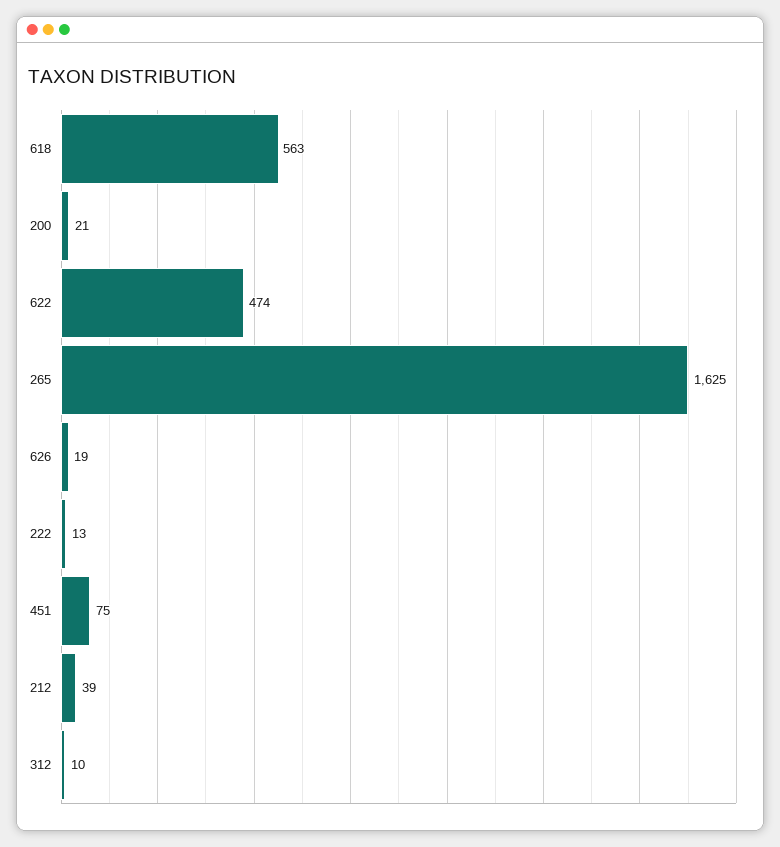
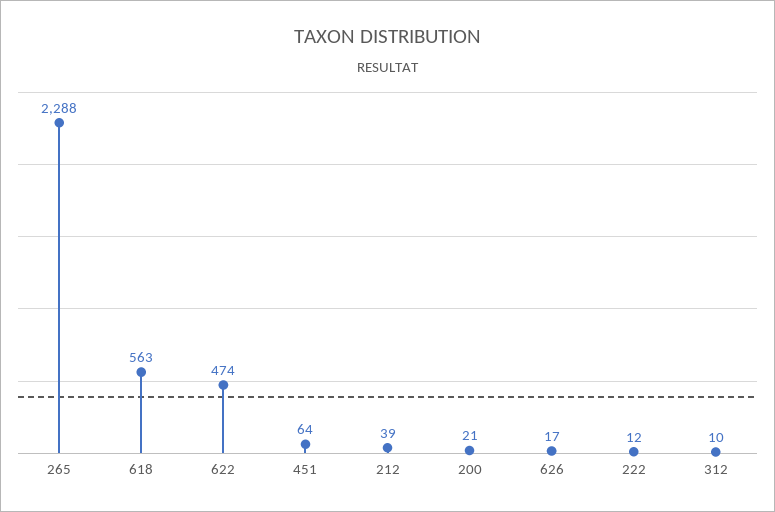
265: 1625 -> 2288
626: 19 -> 17
222: 13 -> 12
451: 75 -> 64

